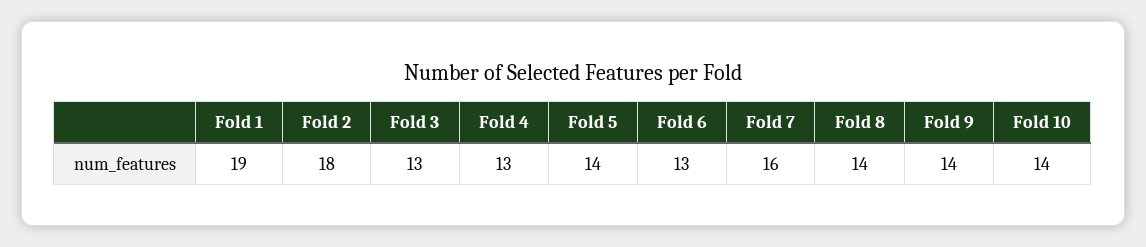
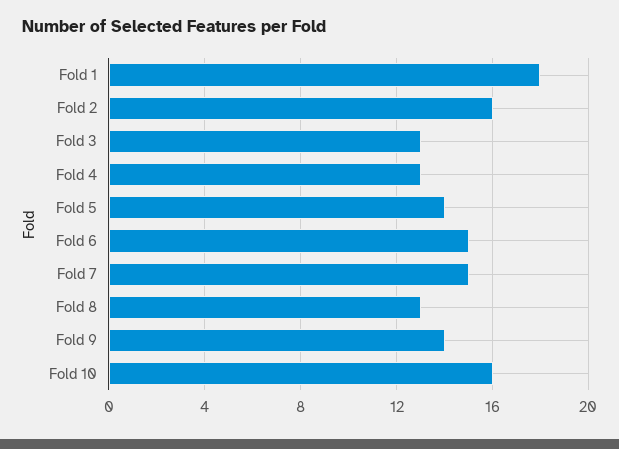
Fold 1: 19 -> 18
Fold 2: 18 -> 16
Fold 6: 13 -> 15
Fold 7: 16 -> 15
Fold 8: 14 -> 13
Fold 10: 14 -> 16

